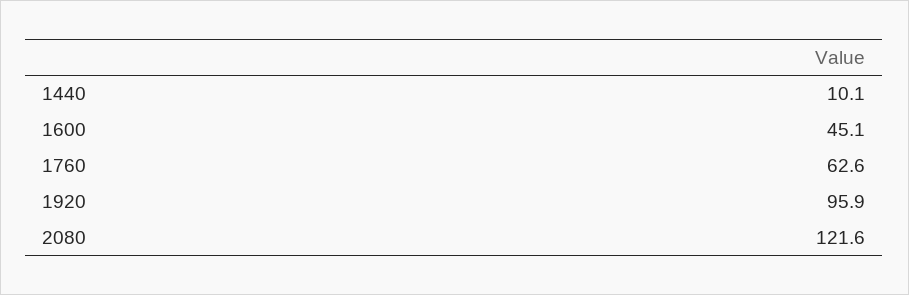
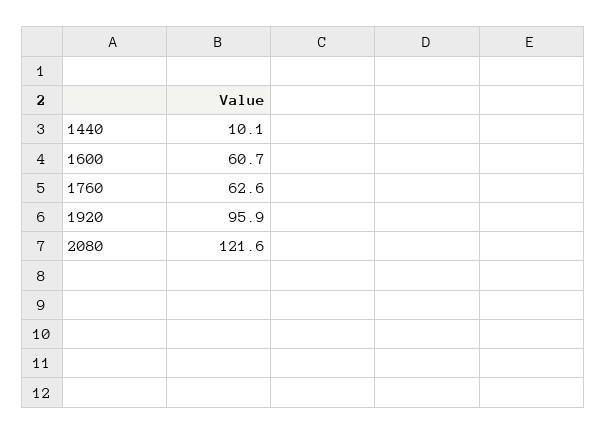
1600: 45.1 -> 60.7

